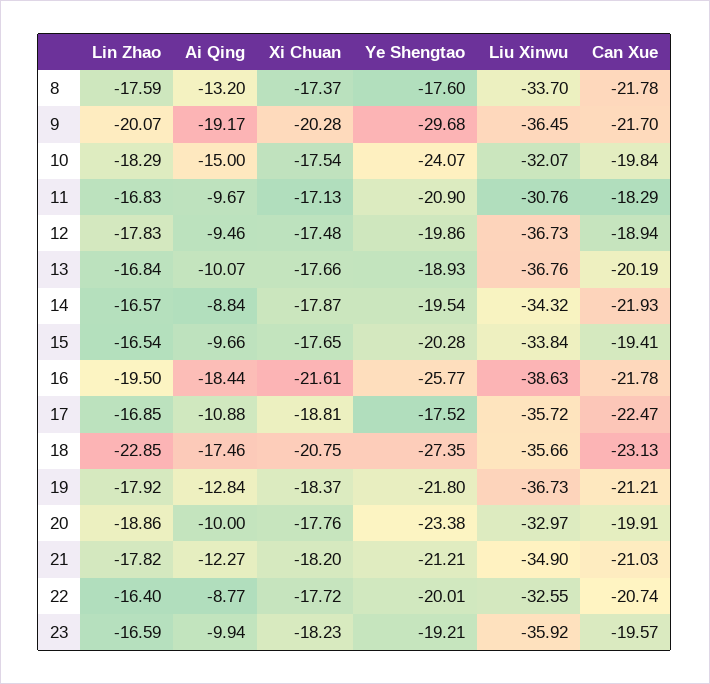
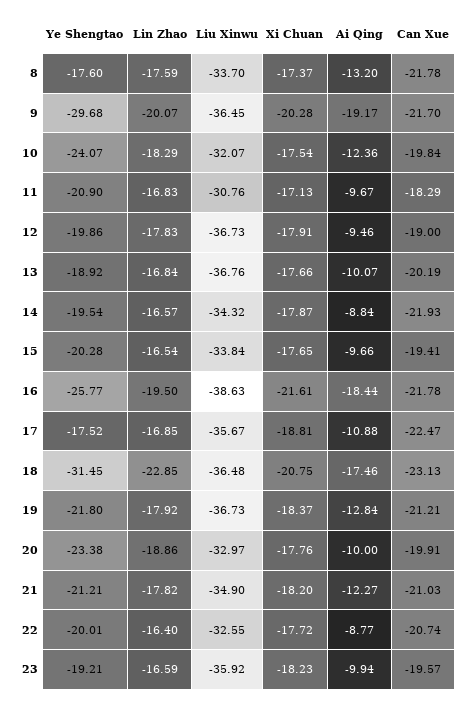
Ai Qing, 10: -15 -> -12.36
Xi Chuan, 12: -17.48 -> -17.91
Can Xue, 12: -18.94 -> -19
Ye Shengtao, 13: -18.93 -> -18.92
Liu Xinwu, 17: -35.72 -> -35.67
Ye Shengtao, 18: -27.35 -> -31.45
Liu Xinwu, 18: -35.66 -> -36.48

